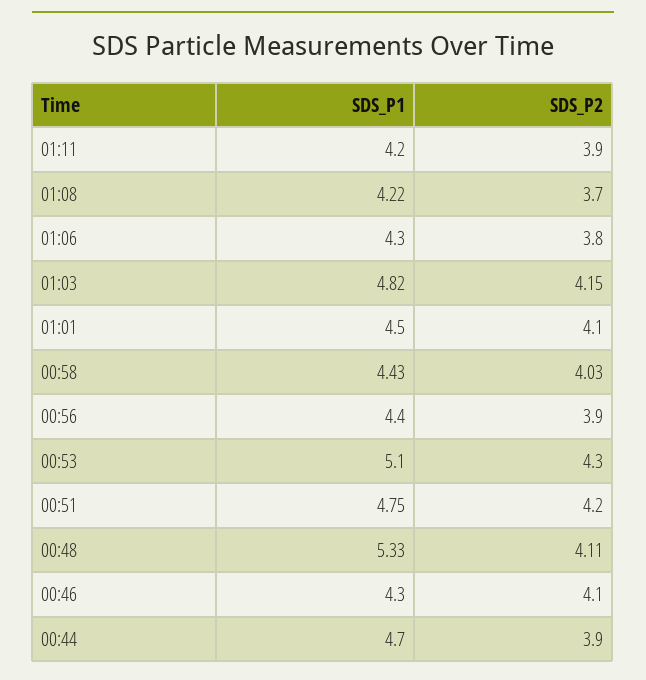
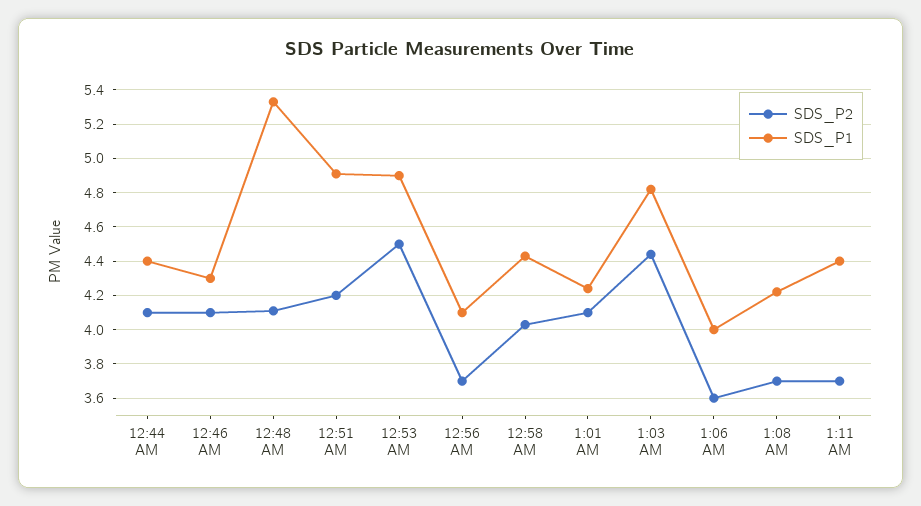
SDS_P1, 01:11: 4.2 -> 4.4
SDS_P2, 01:11: 3.9 -> 3.7
SDS_P1, 01:06: 4.3 -> 4
SDS_P2, 01:06: 3.8 -> 3.6
SDS_P2, 01:03: 4.15 -> 4.45
SDS_P1, 01:01: 4.5 -> 4.25
SDS_P1, 00:56: 4.4 -> 4.1
SDS_P2, 00:56: 3.9 -> 3.7
SDS_P1, 00:53: 5.1 -> 4.9
SDS_P2, 00:53: 4.3 -> 4.5
SDS_P1, 00:51: 4.75 -> 4.9
SDS_P1, 00:44: 4.7 -> 4.4
SDS_P2, 00:44: 3.9 -> 4.1

